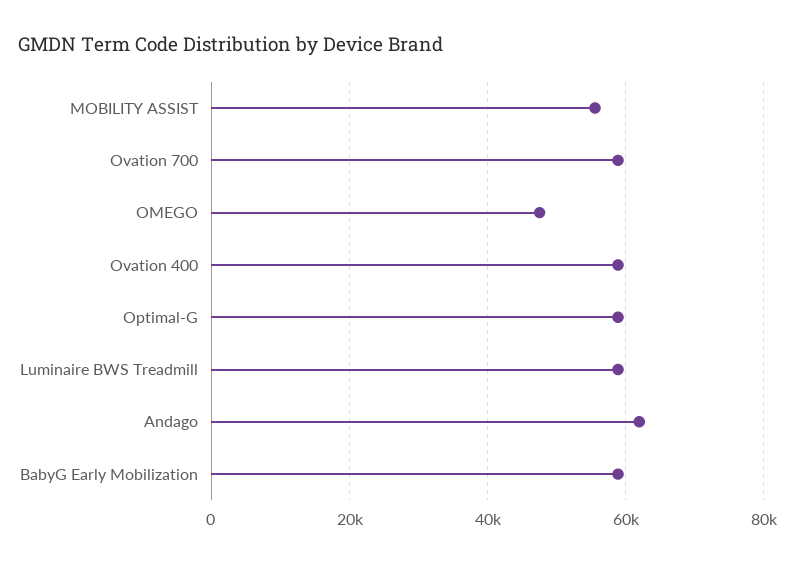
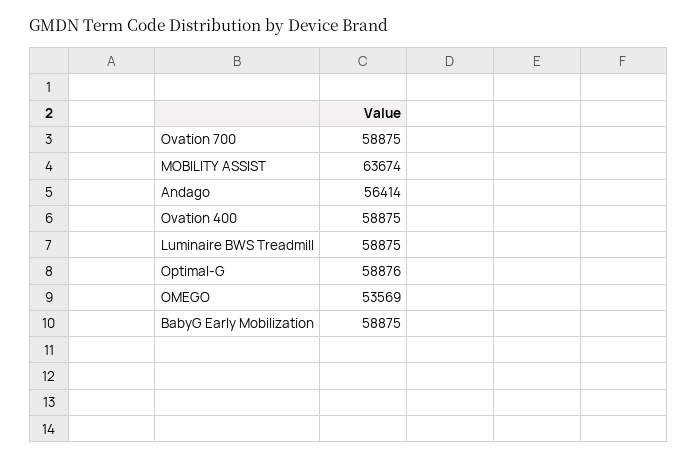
MOBILITY ASSIST: 56000 -> 63674
OMEGO: 48000 -> 53569
Andago: 62000 -> 56414

